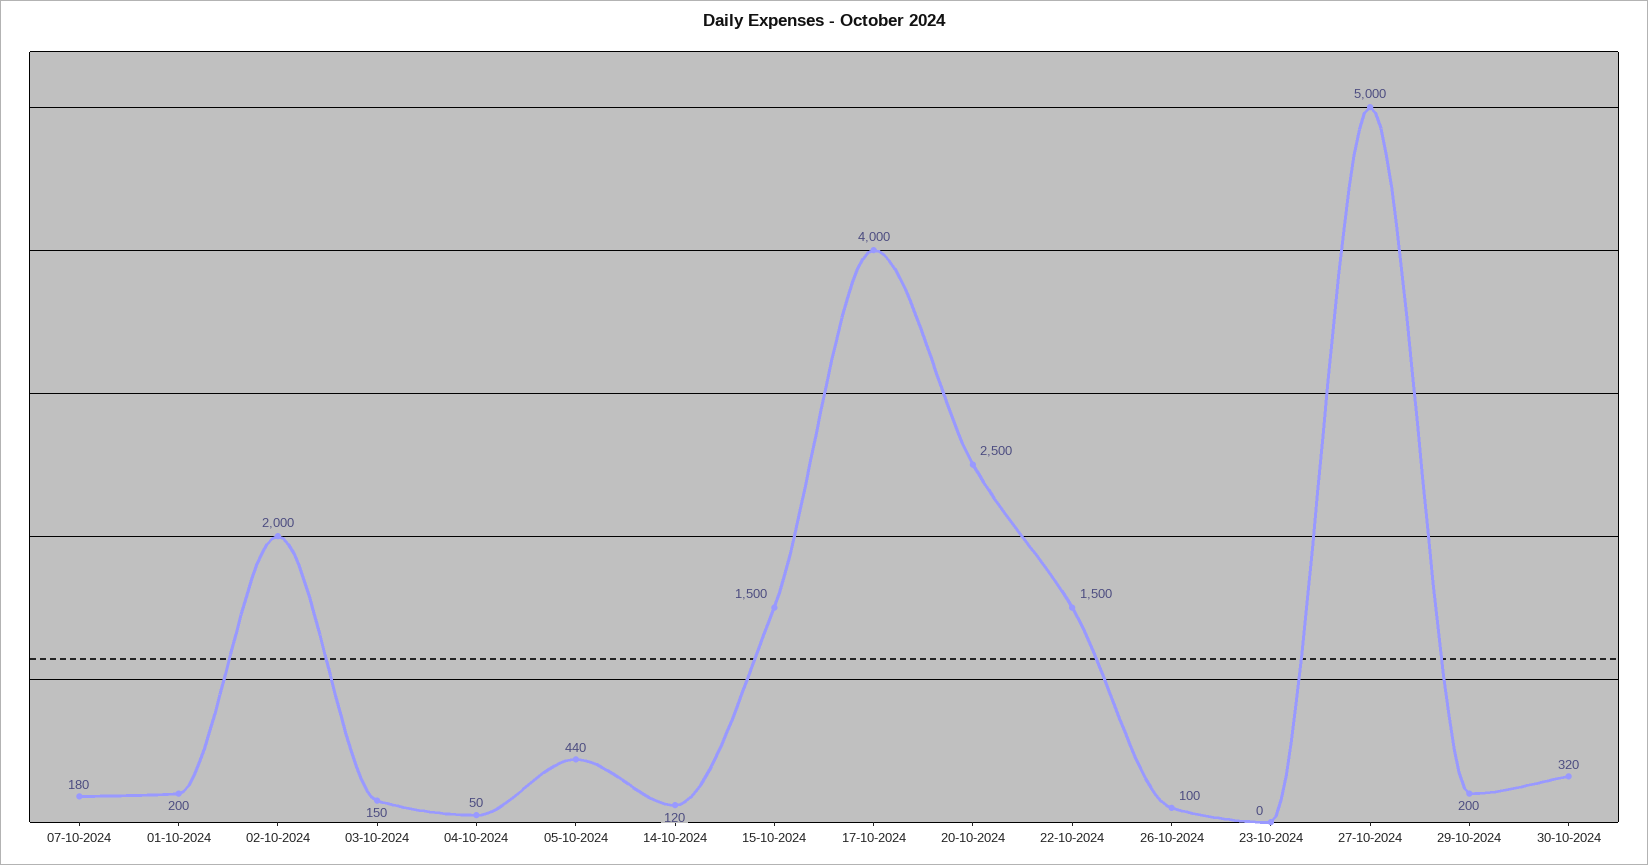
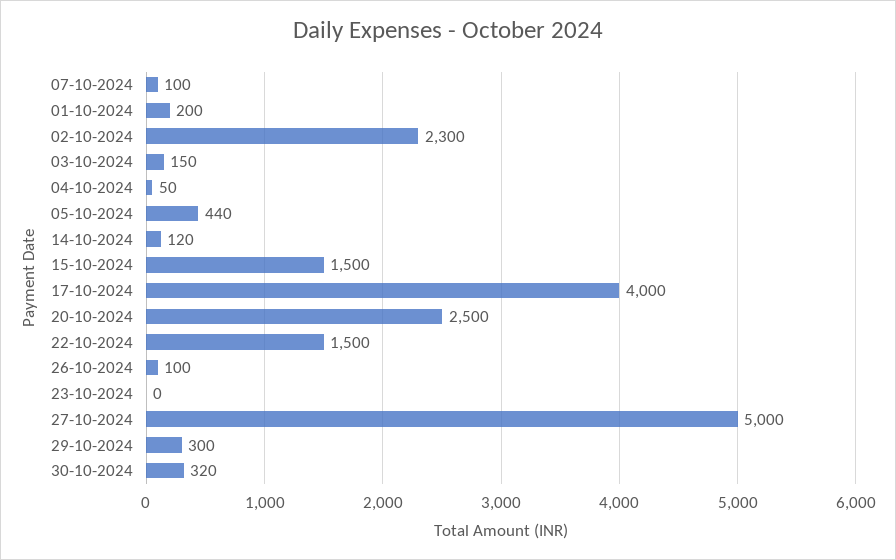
07-10-2024: 180 -> 100
02-10-2024: 2000 -> 2300
29-10-2024: 200 -> 300

